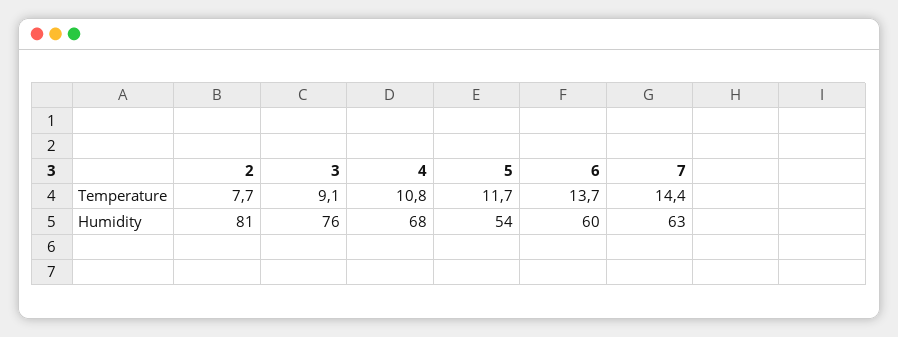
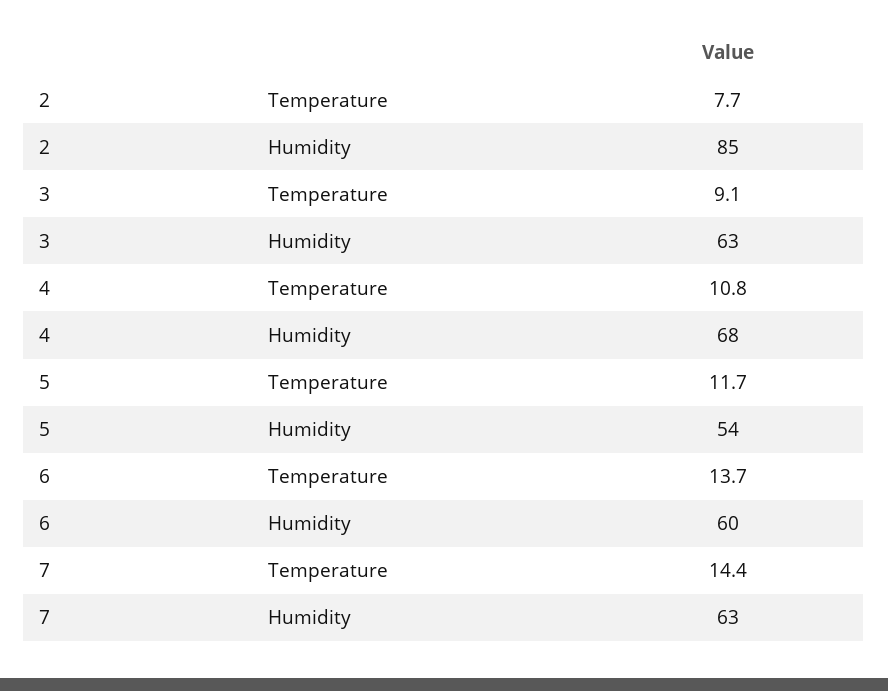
2, Humidity: 81 -> 85
3, Humidity: 76 -> 63

